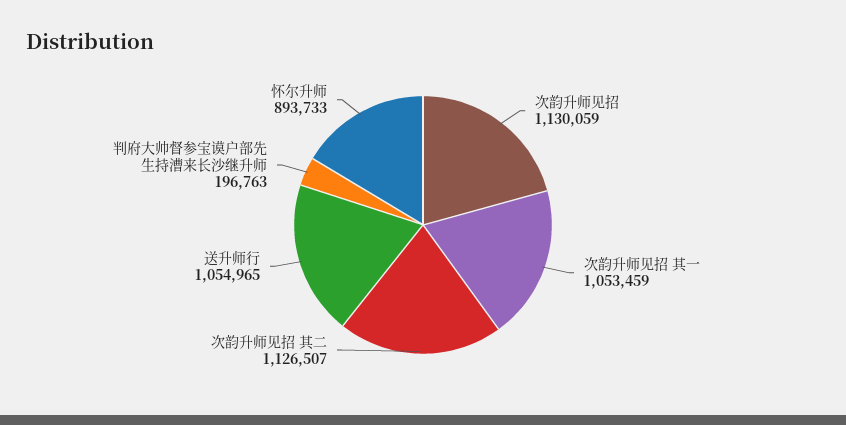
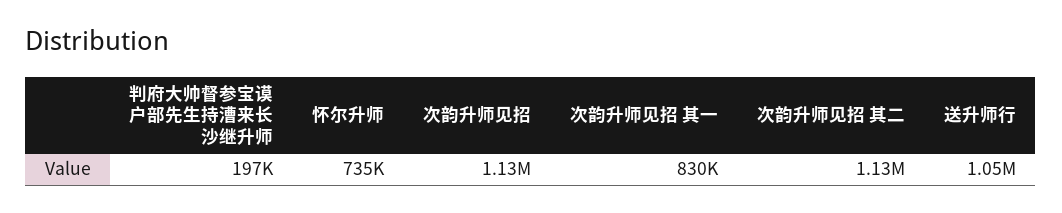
次韵升师见招 其一: 1053459 -> 830000
怀尔升师: 893733 -> 735000

